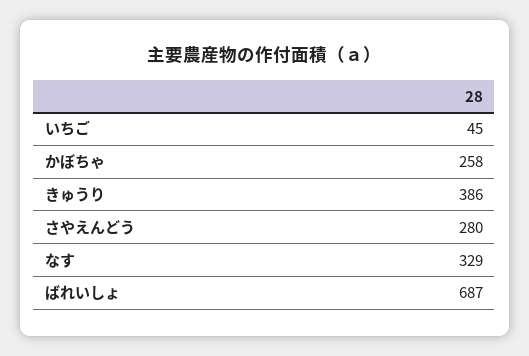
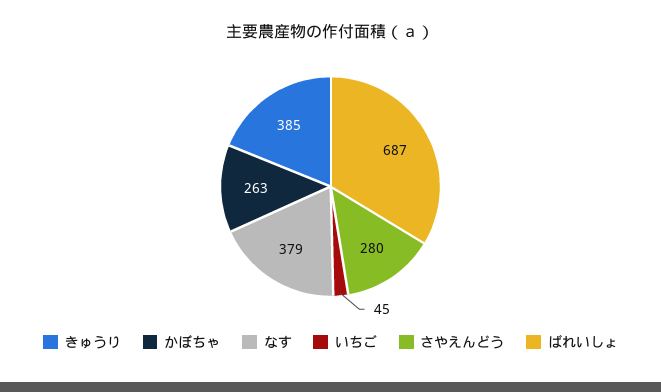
かぼちゃ: 258 -> 263
きゅうり: 386 -> 385
なす: 329 -> 379

